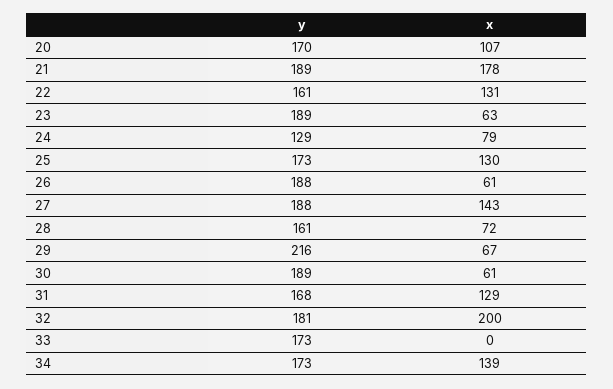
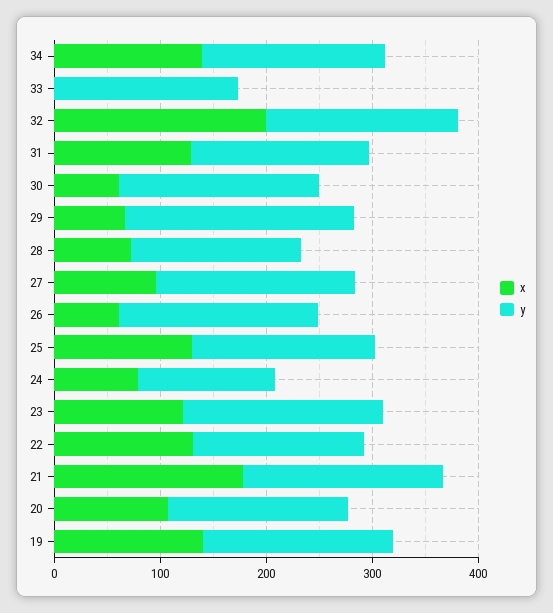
x, 23: 63 -> 120
x, 27: 143 -> 100
x, 19: none -> 140
y, 19: none -> 180

